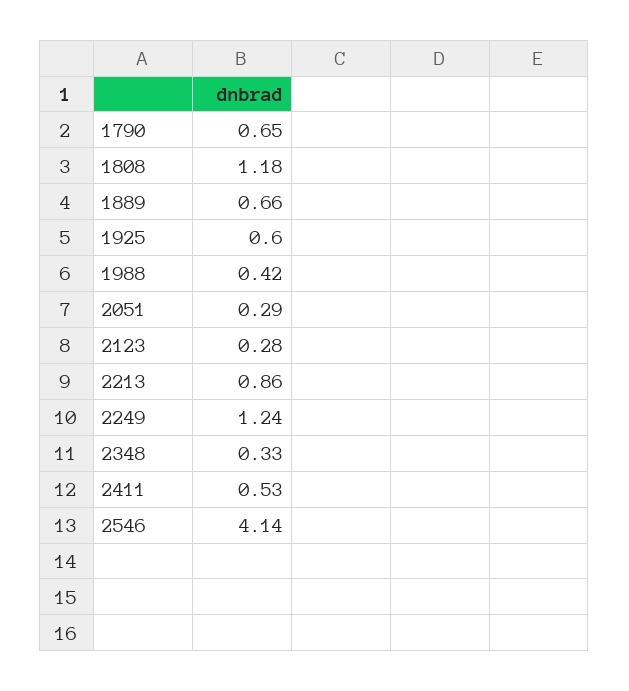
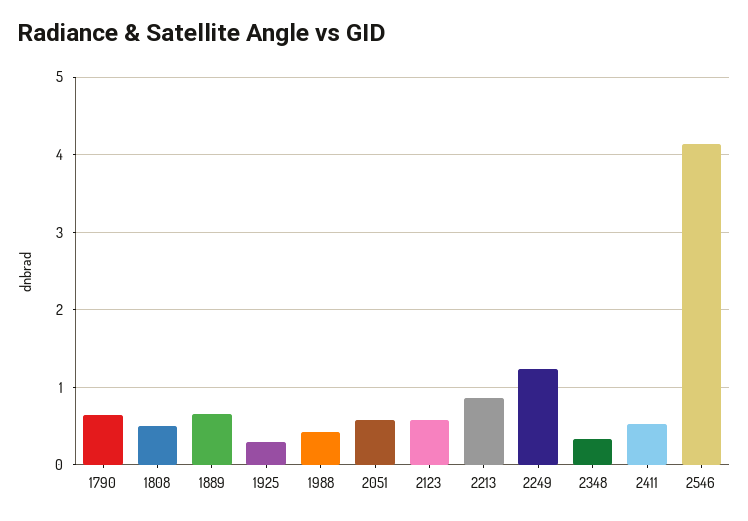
1808: 1.18 -> 0.5
1925: 0.6 -> 0.3
2051: 0.29 -> 0.6
2123: 0.28 -> 0.6

